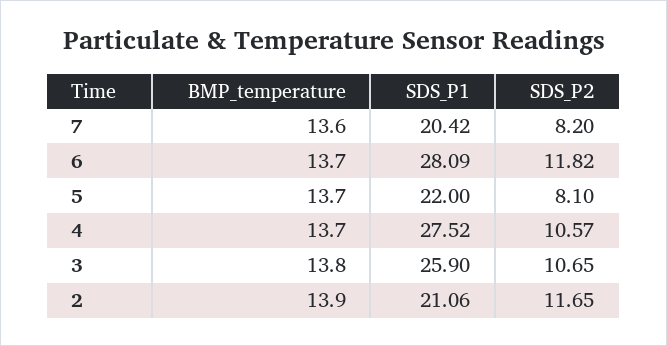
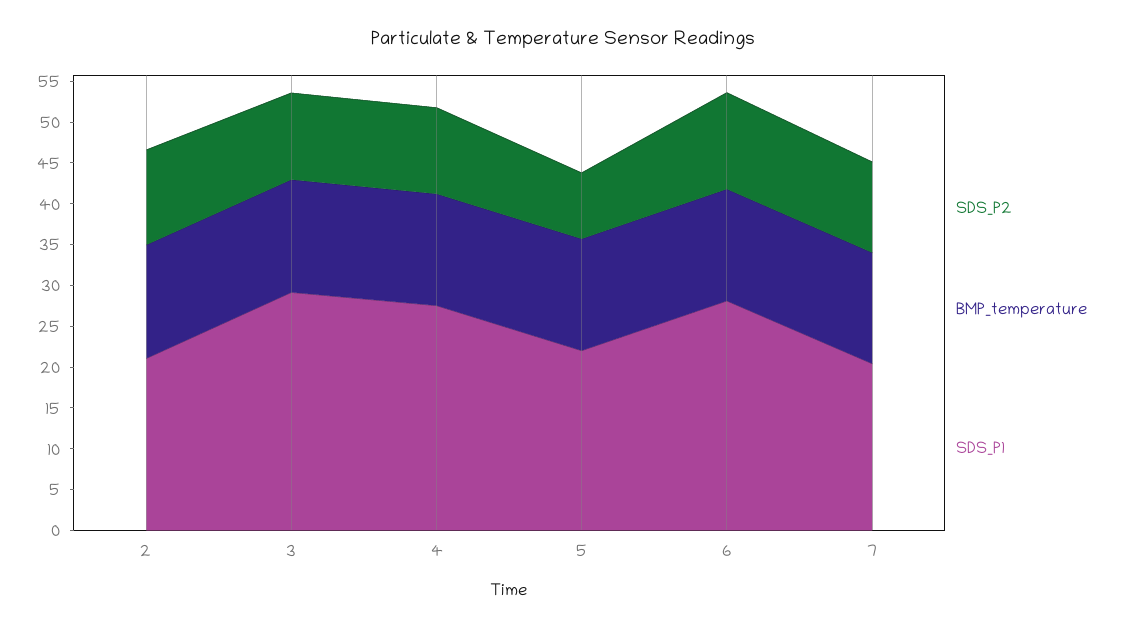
SDS_P2, 7: 8.2 -> 11
SDS_P1, 3: 25.9 -> 29

